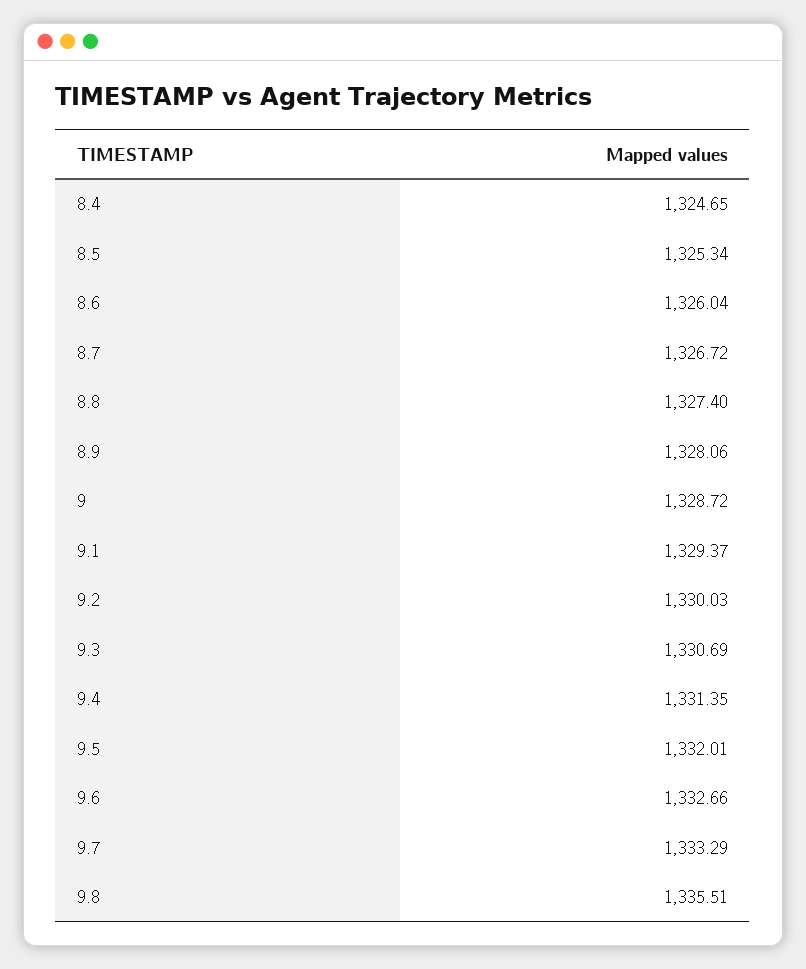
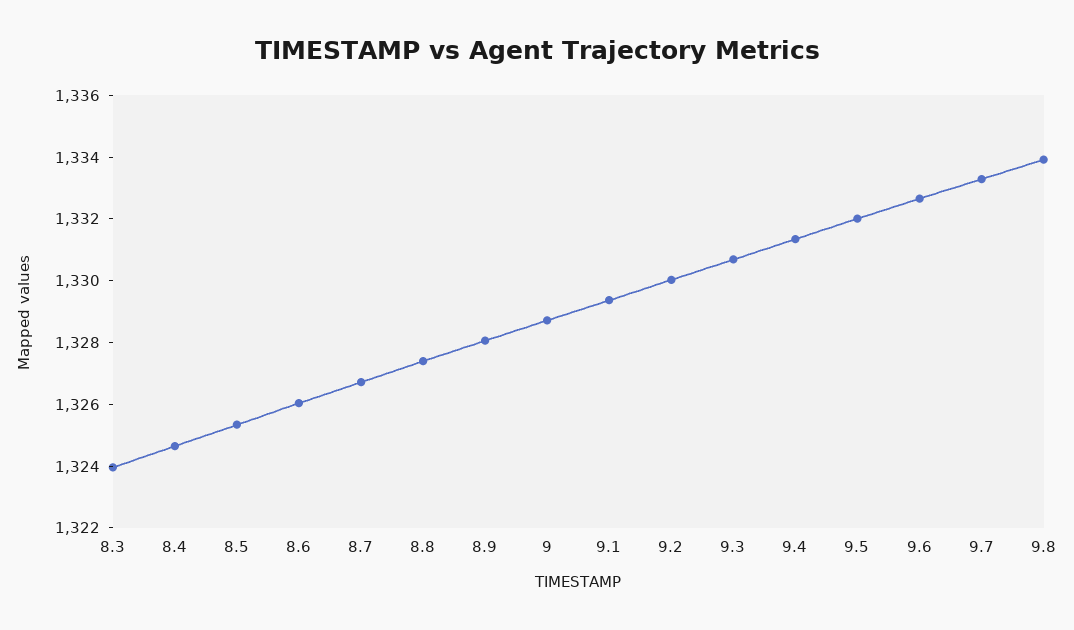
9.8: 1335.51 -> 1334
8.3: none -> 1324

